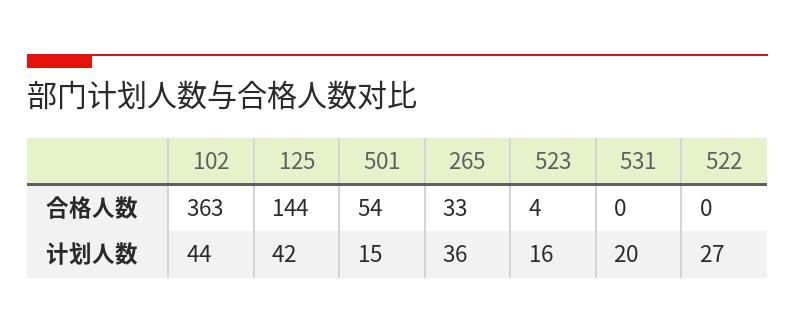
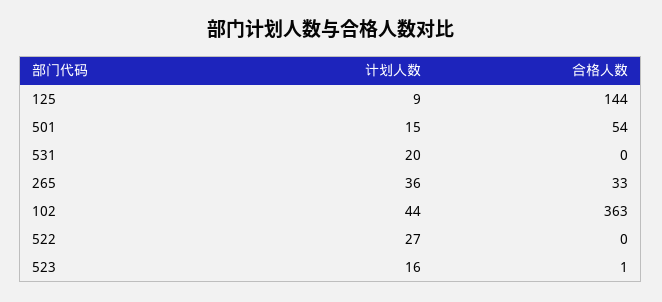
523, 合格人数: 4 -> 1
125, 计划人数: 42 -> 9

